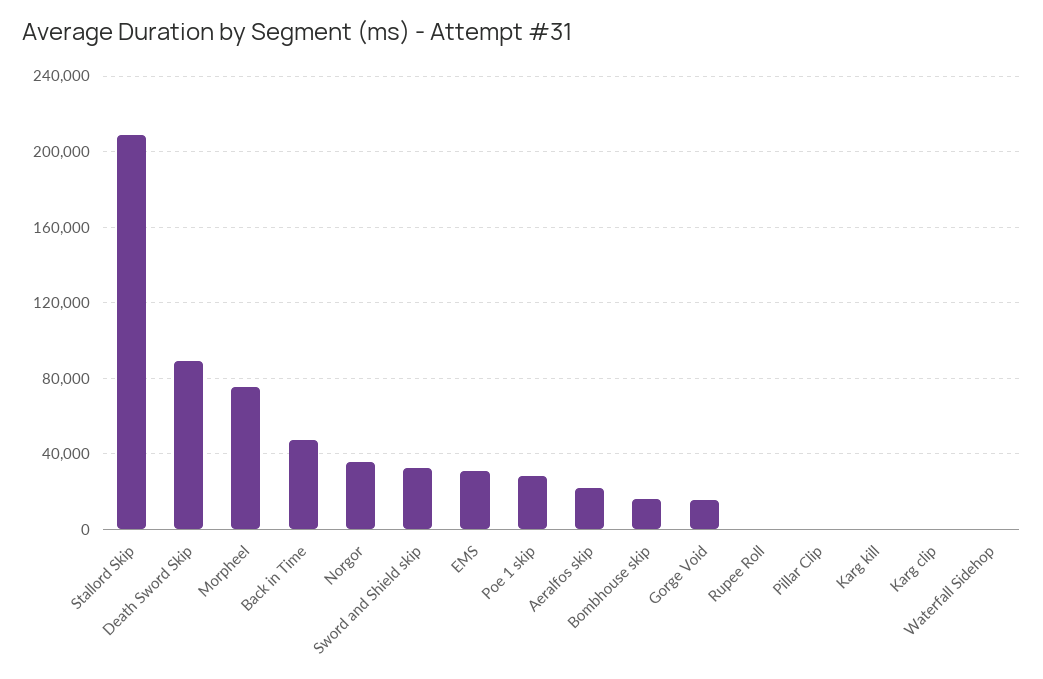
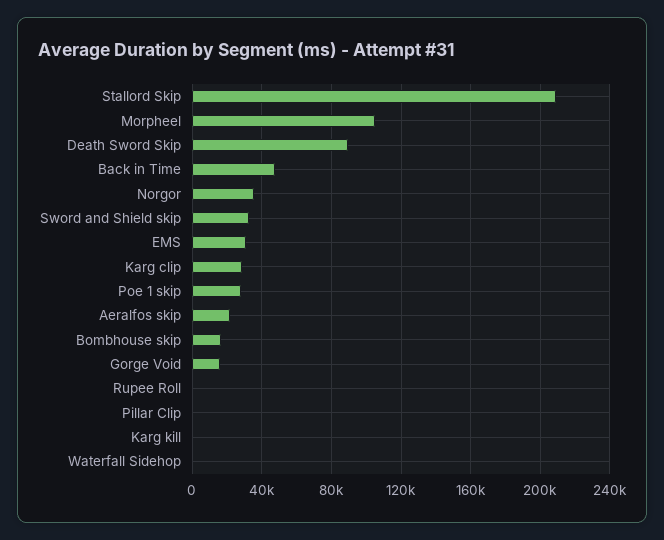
Morpheel: 75000 -> 105000
Karg clip: 0 -> 30000

